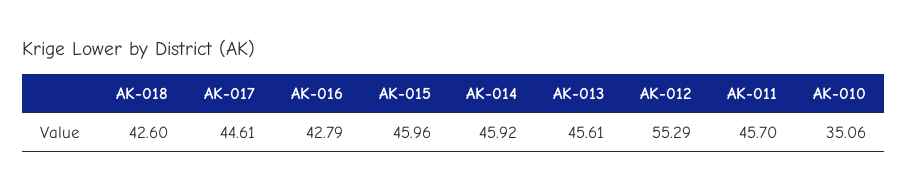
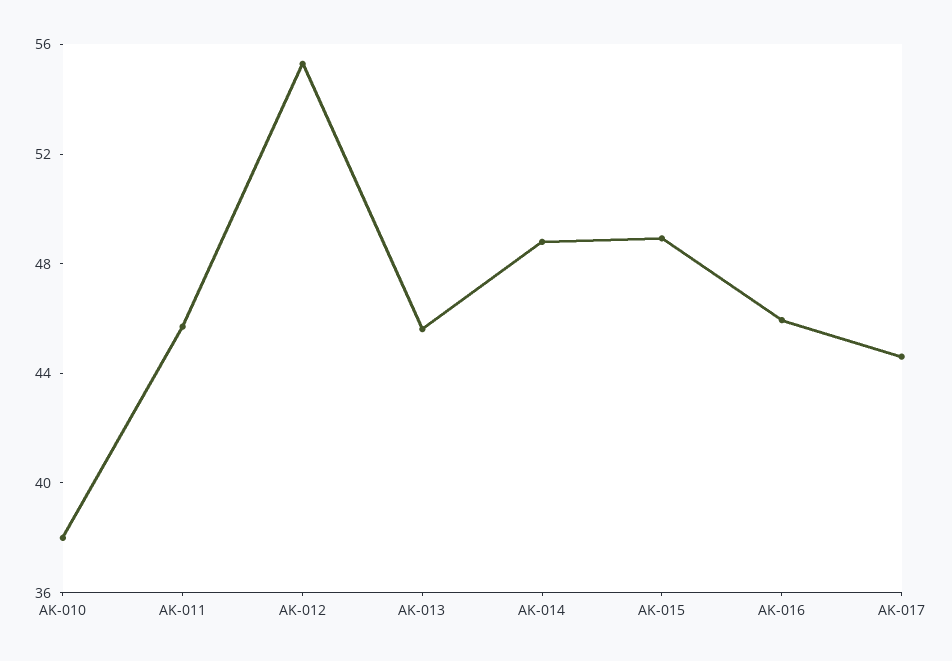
AK-018: 42.6 -> none
AK-016: 42.79 -> 46
AK-015: 45.96 -> 49
AK-014: 45.92 -> 49
AK-010: 35.06 -> 38

